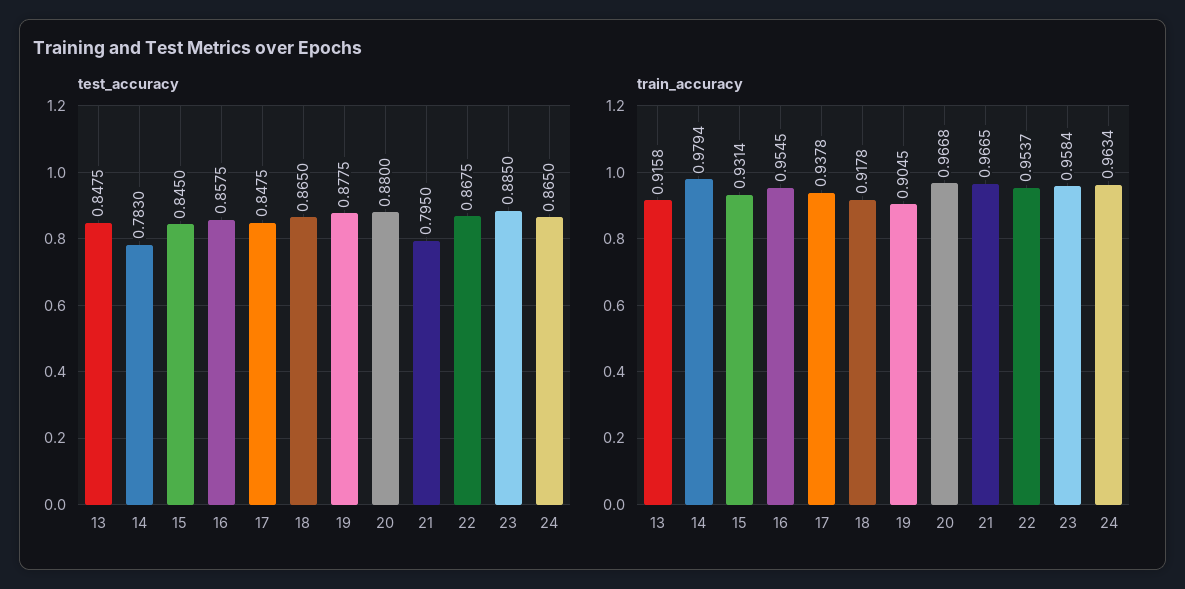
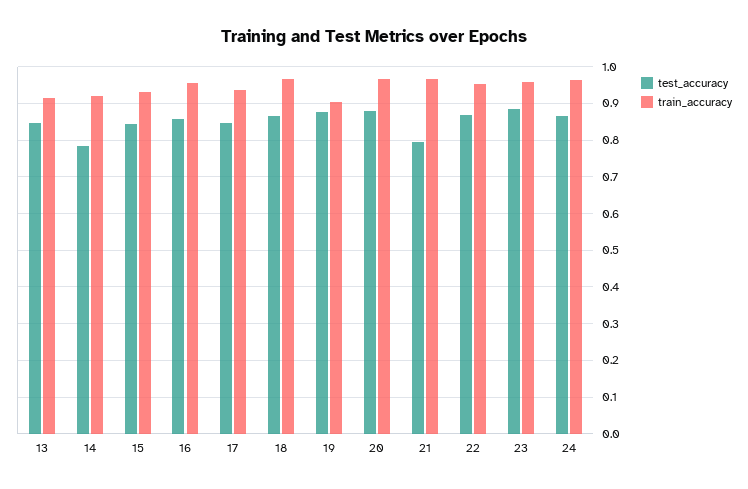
train_accuracy, 14: 0.9794 -> 0.92
train_accuracy, 18: 0.9178 -> 0.96

